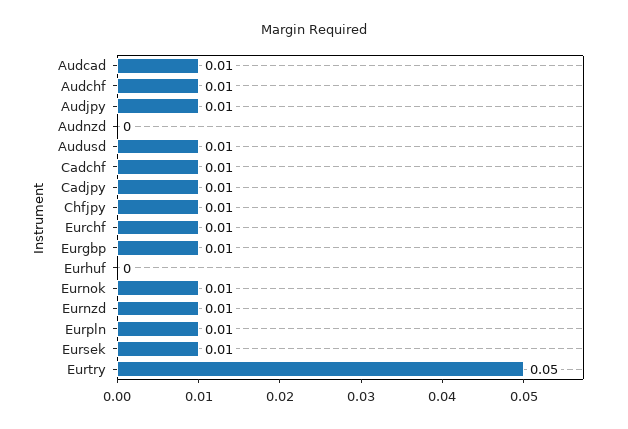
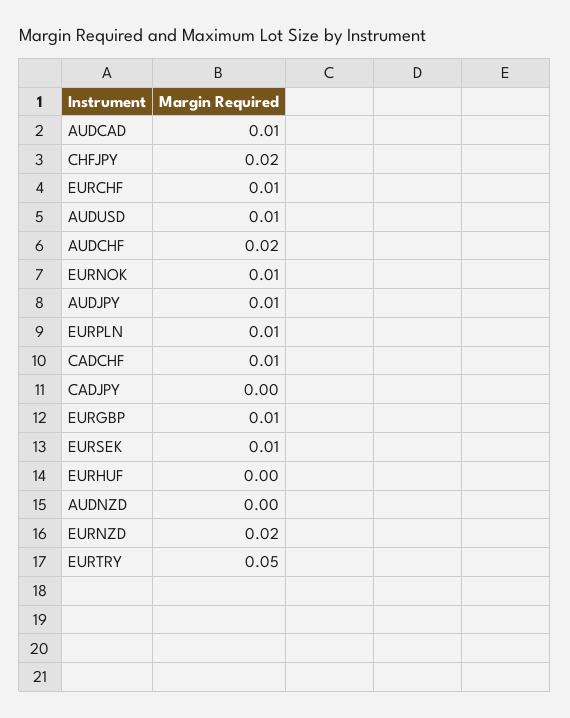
Audchf: 0.01 -> 0.02
Cadjpy: 0.01 -> 0
Chfjpy: 0.01 -> 0.02
Eurnzd: 0.01 -> 0.02

